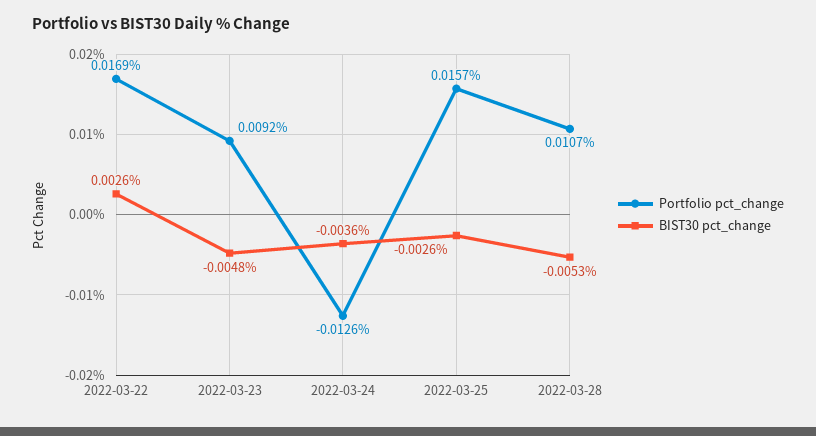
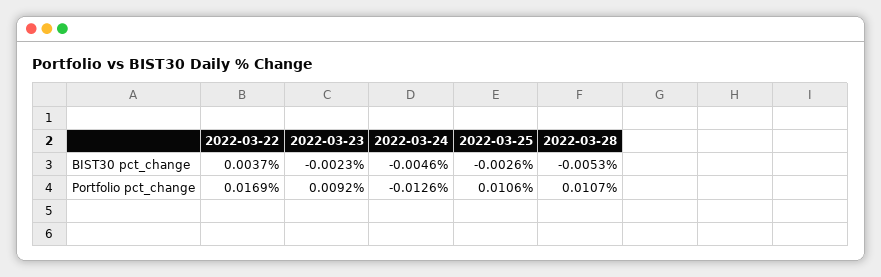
BIST30 pct_change, 2022-03-22: 0.0026 -> 0.0037
BIST30 pct_change, 2022-03-23: -0.0048 -> -0.0023
BIST30 pct_change, 2022-03-24: -0.0036 -> -0.0046
Portfolio pct_change, 2022-03-25: 0.0157 -> 0.0106

